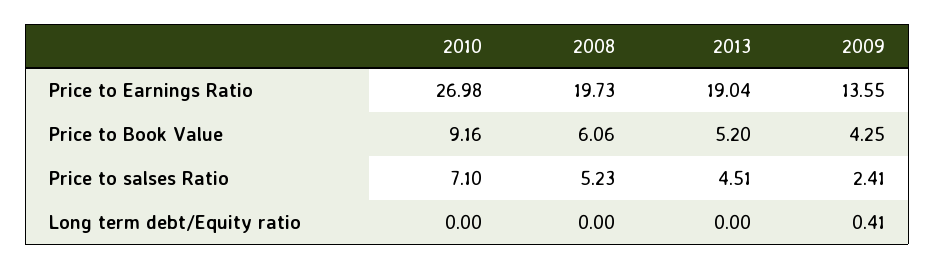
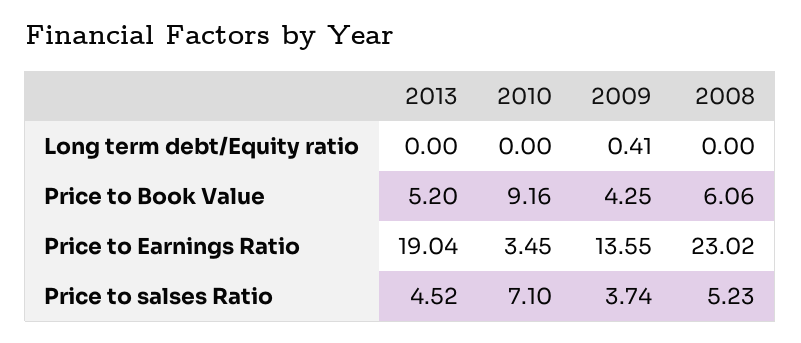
2010, Price to Earnings Ratio: 26.98 -> 3.45
2008, Price to Earnings Ratio: 19.73 -> 23.02
2013, Price to salses Ratio: 4.51 -> 4.52
2009, Price to salses Ratio: 2.41 -> 3.74

